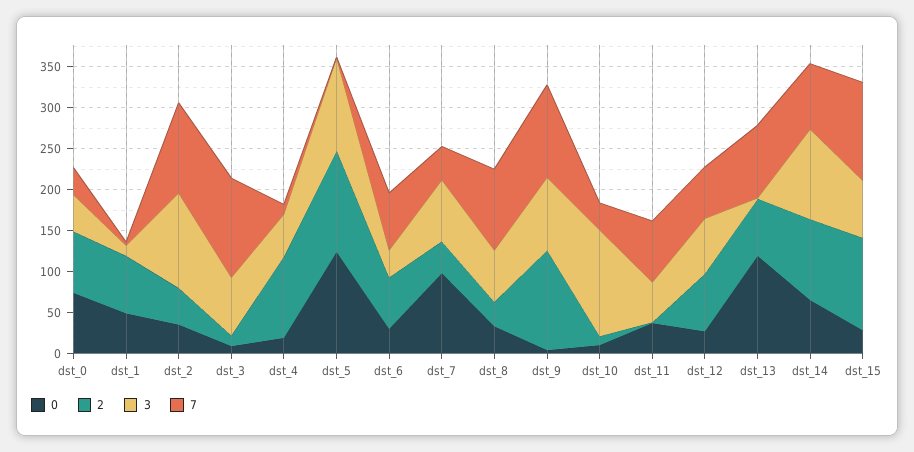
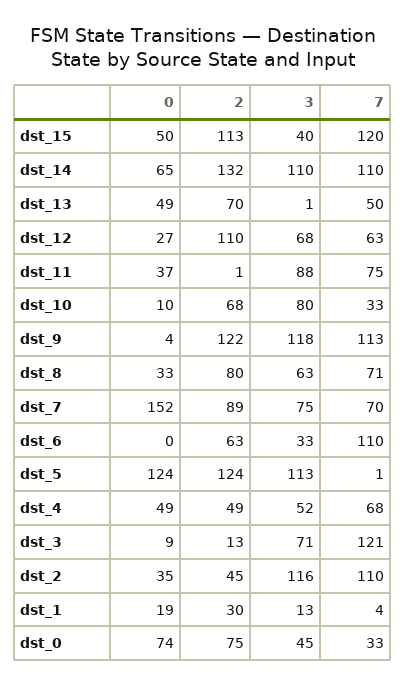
0, dst_1: 50 -> 19
2, dst_1: 70 -> 30
0, dst_4: 20 -> 49
2, dst_4: 100 -> 49
7, dst_4: 10 -> 68
0, dst_6: 30 -> 0
7, dst_6: 70 -> 110
0, dst_7: 100 -> 152
2, dst_7: 40 -> 89
7, dst_7: 40 -> 70
2, dst_8: 30 -> 80
7, dst_8: 100 -> 71
3, dst_9: 90 -> 118
2, dst_10: 10 -> 68
3, dst_10: 130 -> 80
3, dst_11: 50 -> 88
2, dst_12: 70 -> 110
0, dst_13: 120 -> 49
7, dst_13: 90 -> 50
2, dst_14: 100 -> 132
7, dst_14: 80 -> 110
0, dst_15: 30 -> 50
3, dst_15: 70 -> 40

